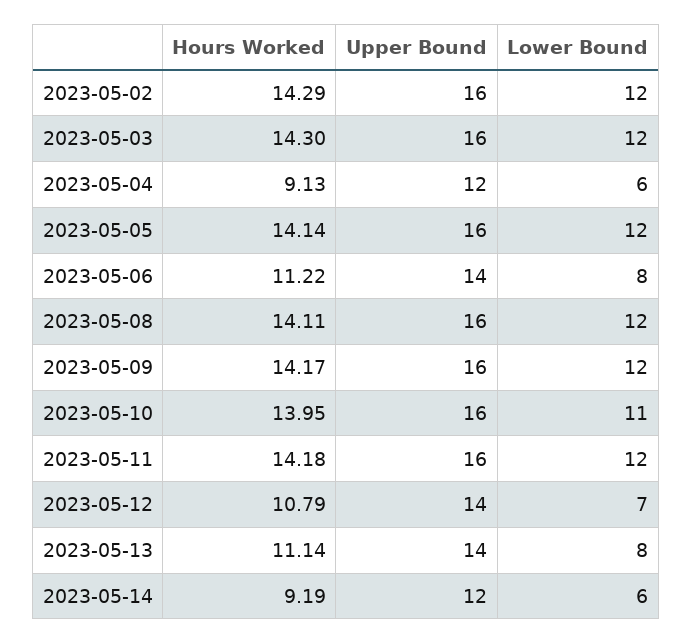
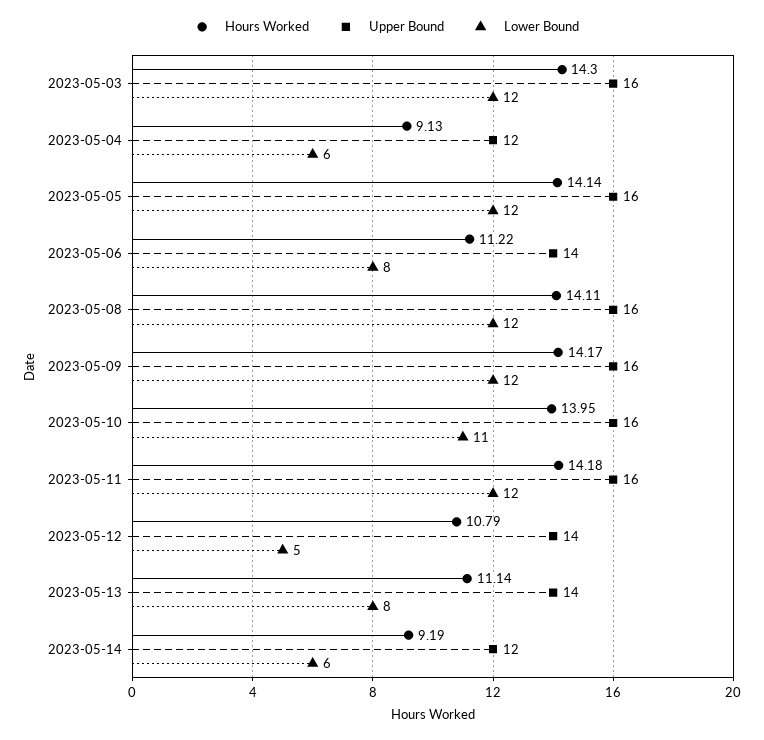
Hours Worked, 2023-05-02: 14.29 -> none
Upper Bound, 2023-05-02: 16 -> none
Lower Bound, 2023-05-02: 12 -> none
Lower Bound, 2023-05-12: 7 -> 5

